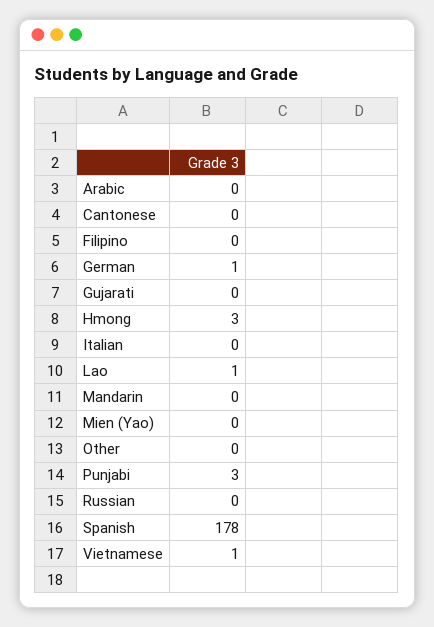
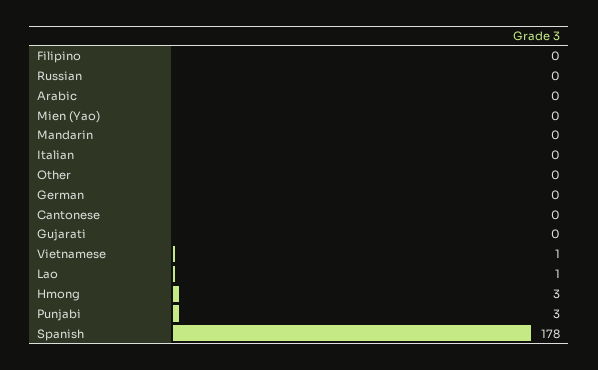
German: 1 -> 0

